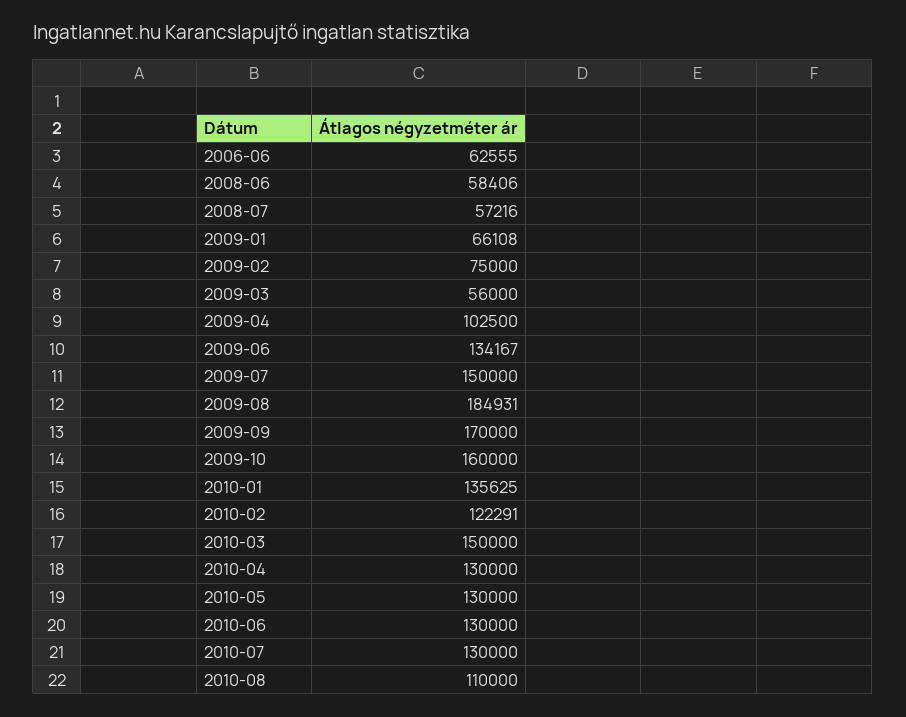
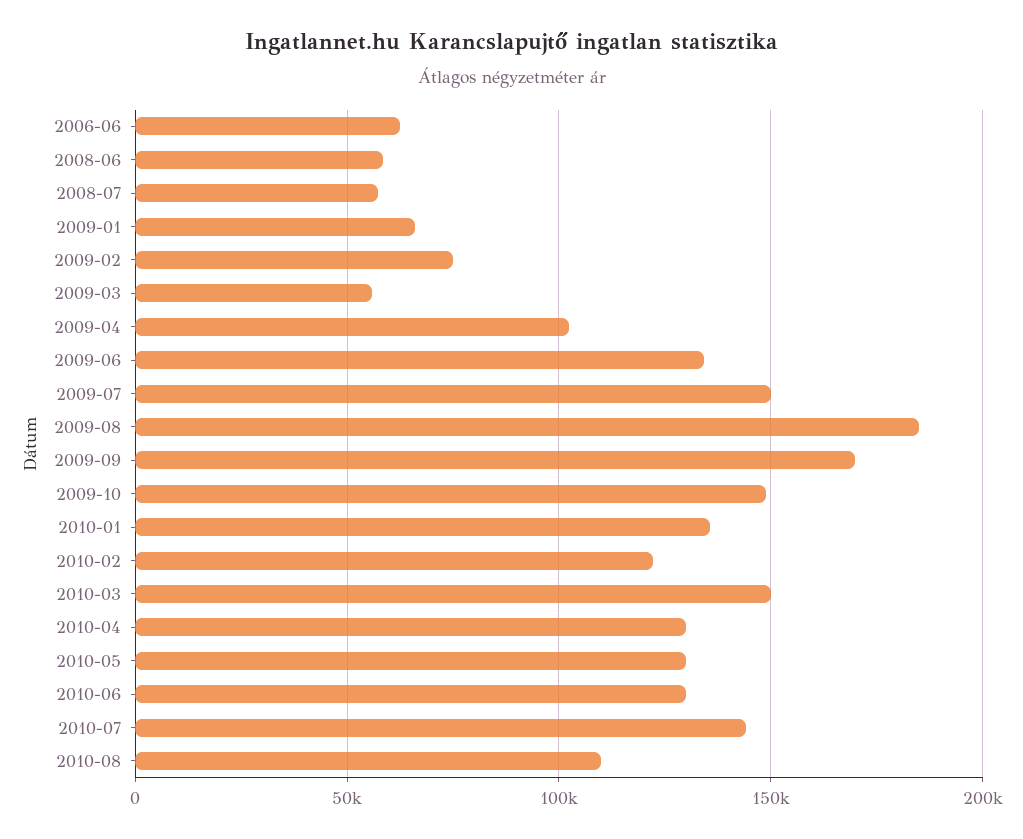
2009-10: 160000 -> 150000
2010-07: 130000 -> 145000

